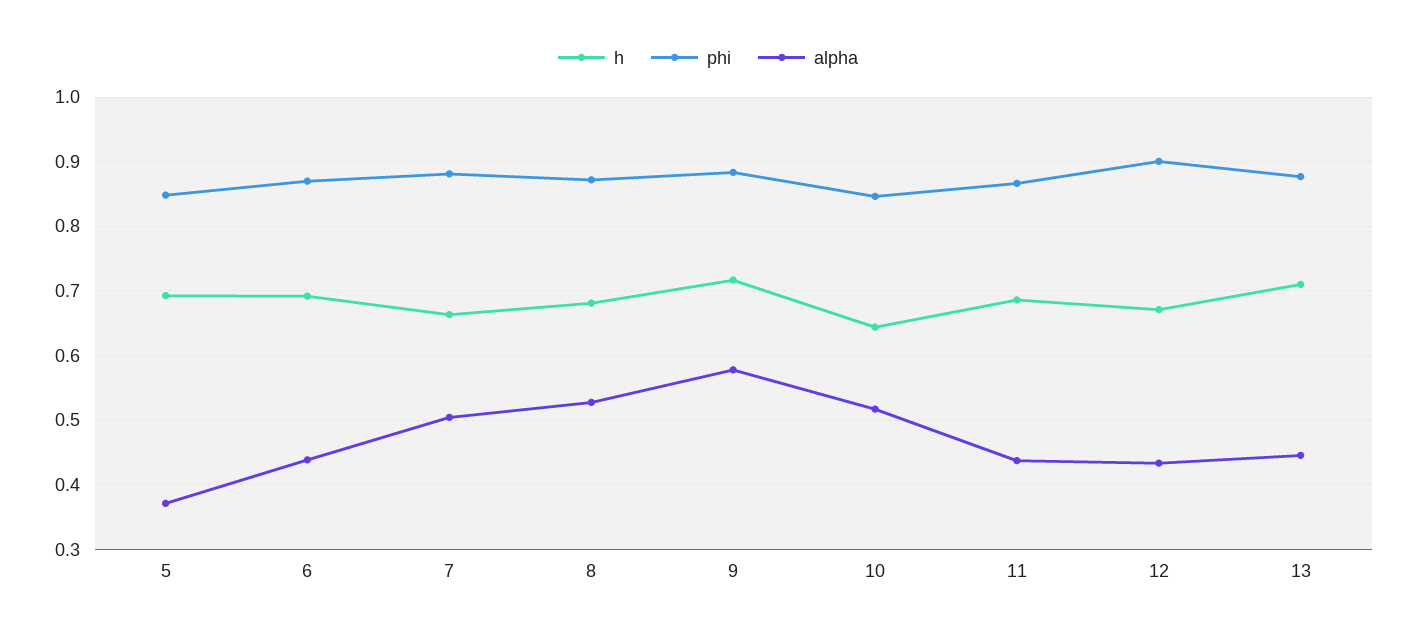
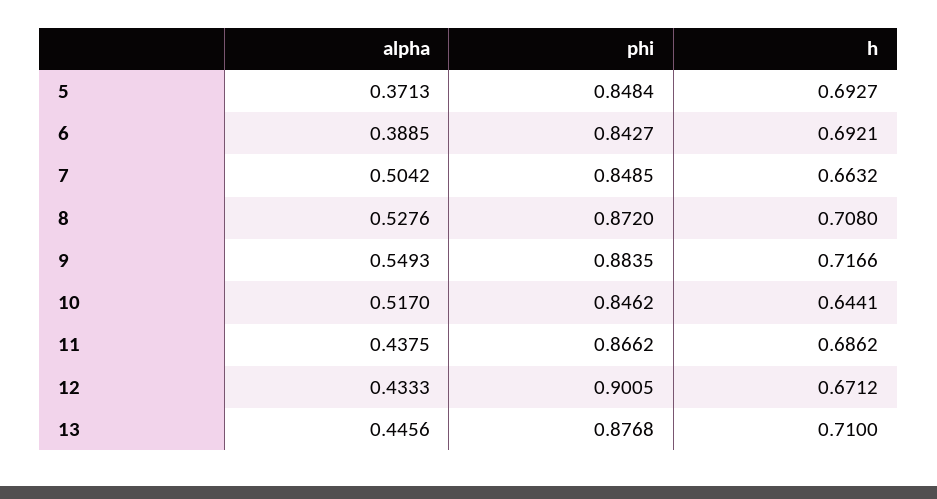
phi, 6: 0.87 -> 0.8427
alpha, 6: 0.44 -> 0.3885
phi, 7: 0.88 -> 0.8485
h, 8: 0.68 -> 0.708
alpha, 9: 0.58 -> 0.5493

